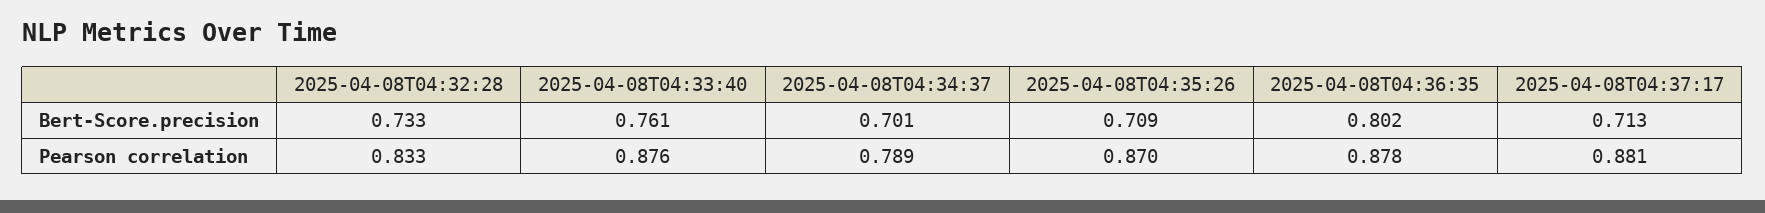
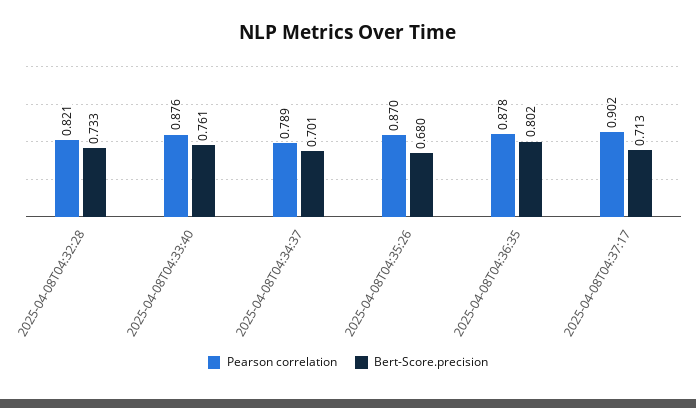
Bert-Score.precision, 2025-04-08T04:35:26: 0.709 -> 0.68
Pearson correlation, 2025-04-08T04:32:28: 0.833 -> 0.821
Pearson correlation, 2025-04-08T04:37:17: 0.881 -> 0.902

